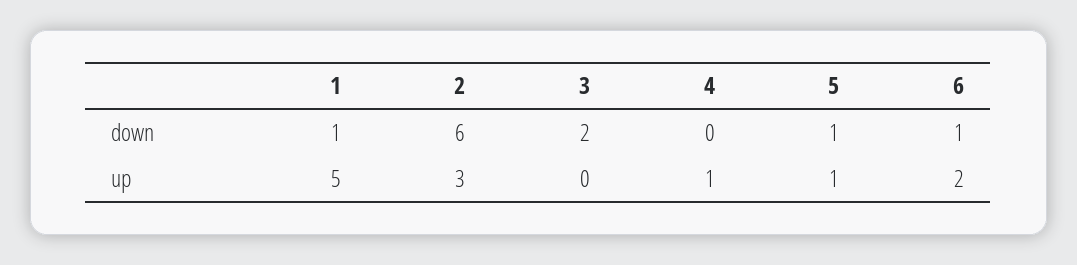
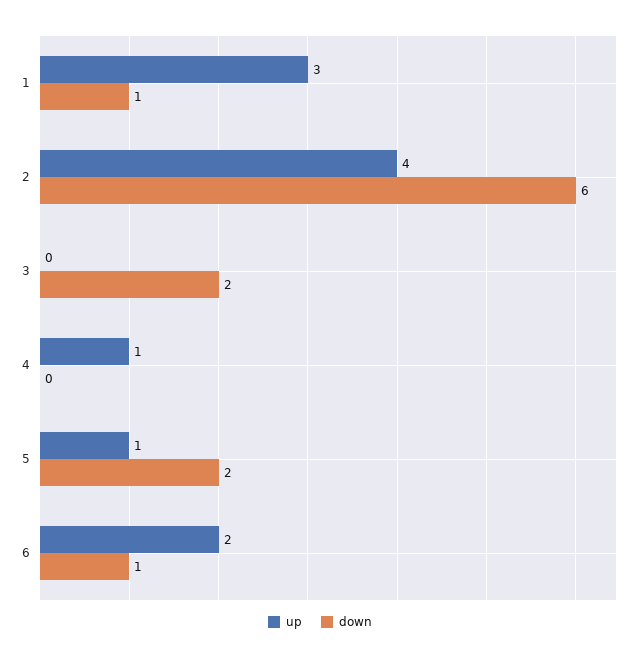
down, 5: 1 -> 2
up, 1: 5 -> 3
up, 2: 3 -> 4

